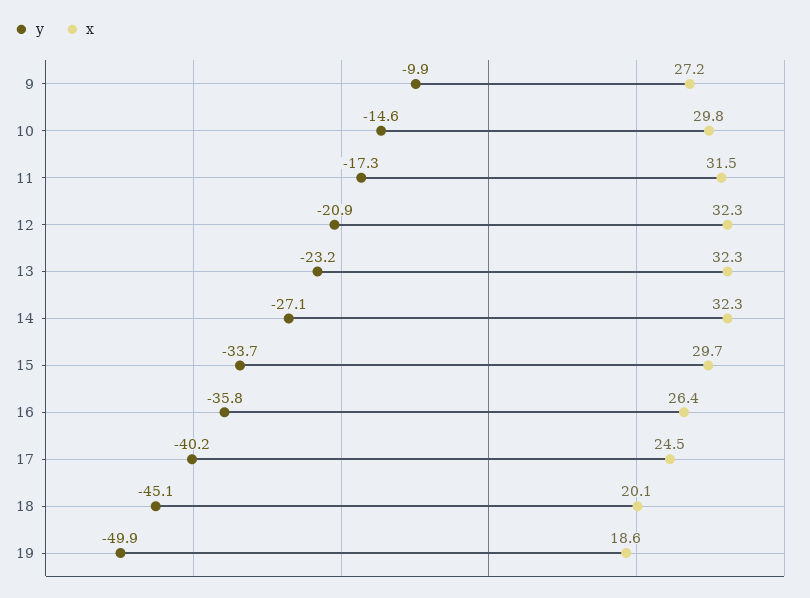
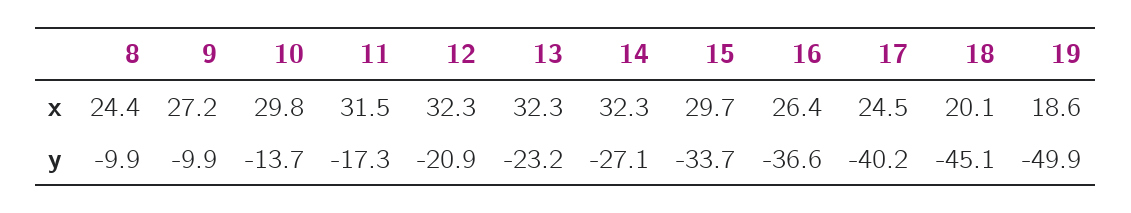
y, 10: -14.6 -> -13.7
y, 16: -35.8 -> -36.6
x, 8: none -> 24.4
y, 8: none -> -9.9

